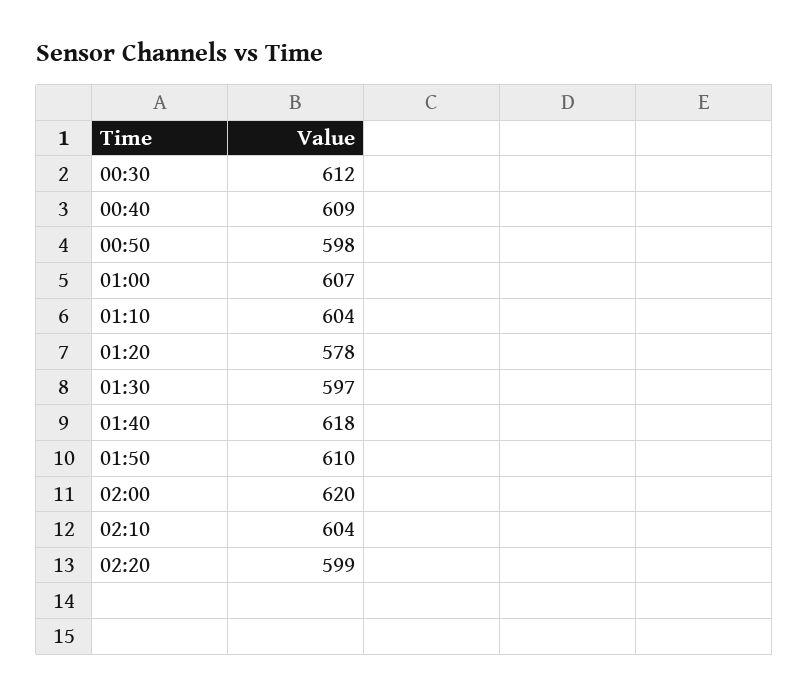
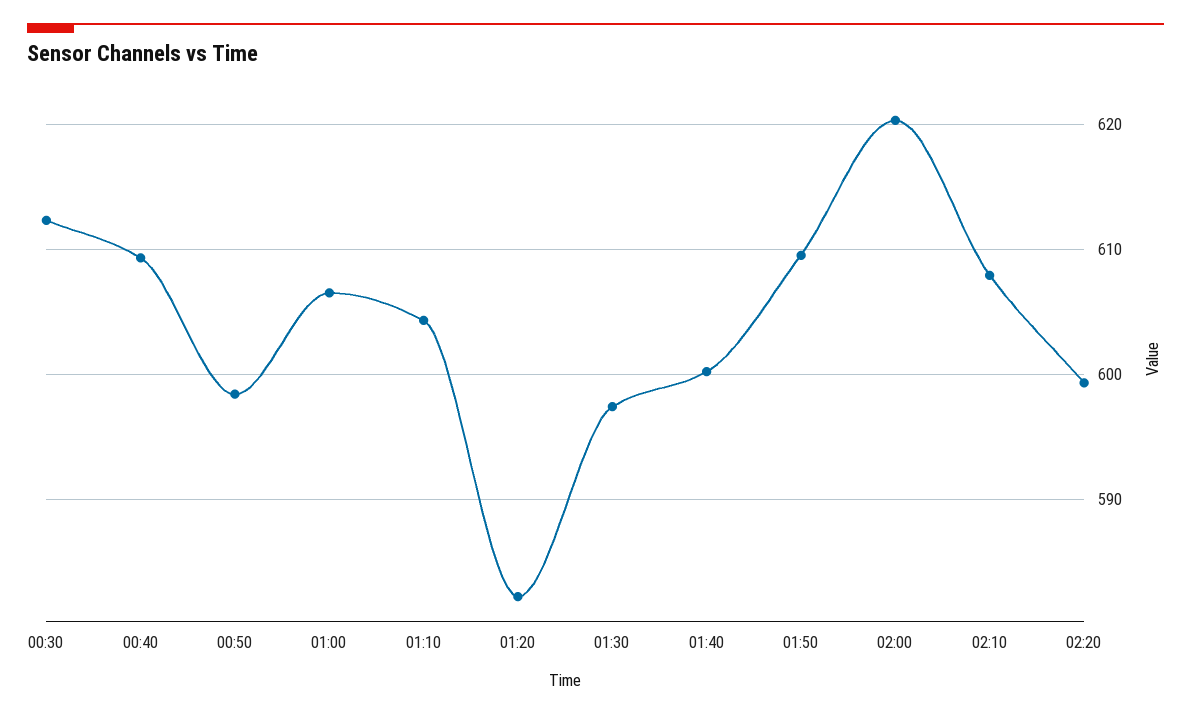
01:20: 578 -> 582
01:40: 618 -> 600
02:10: 604 -> 608

